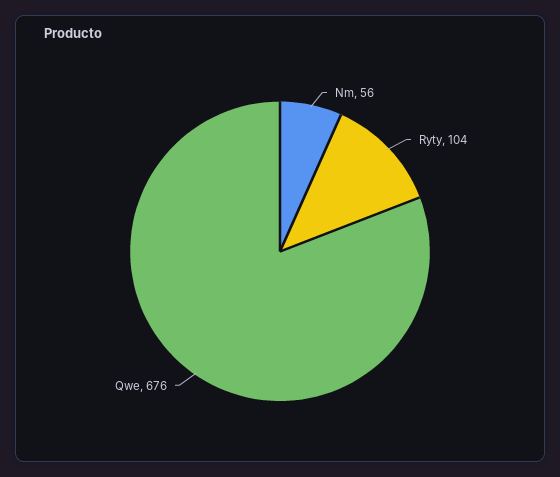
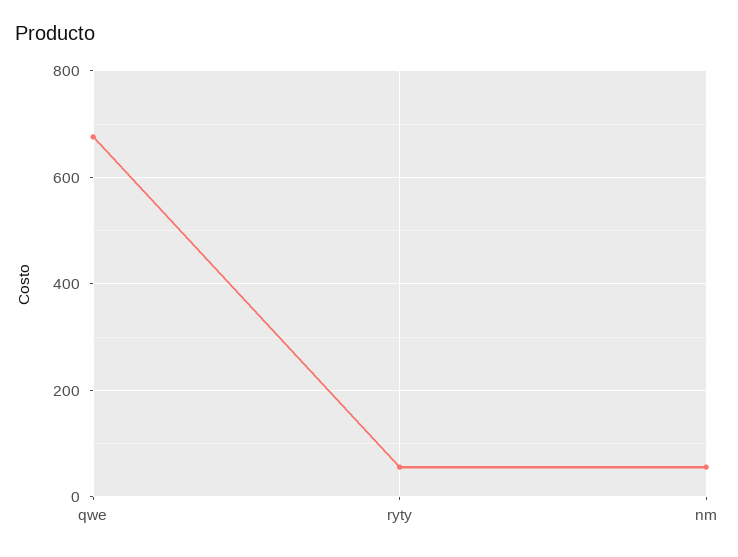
Ryty: 104 -> 60

